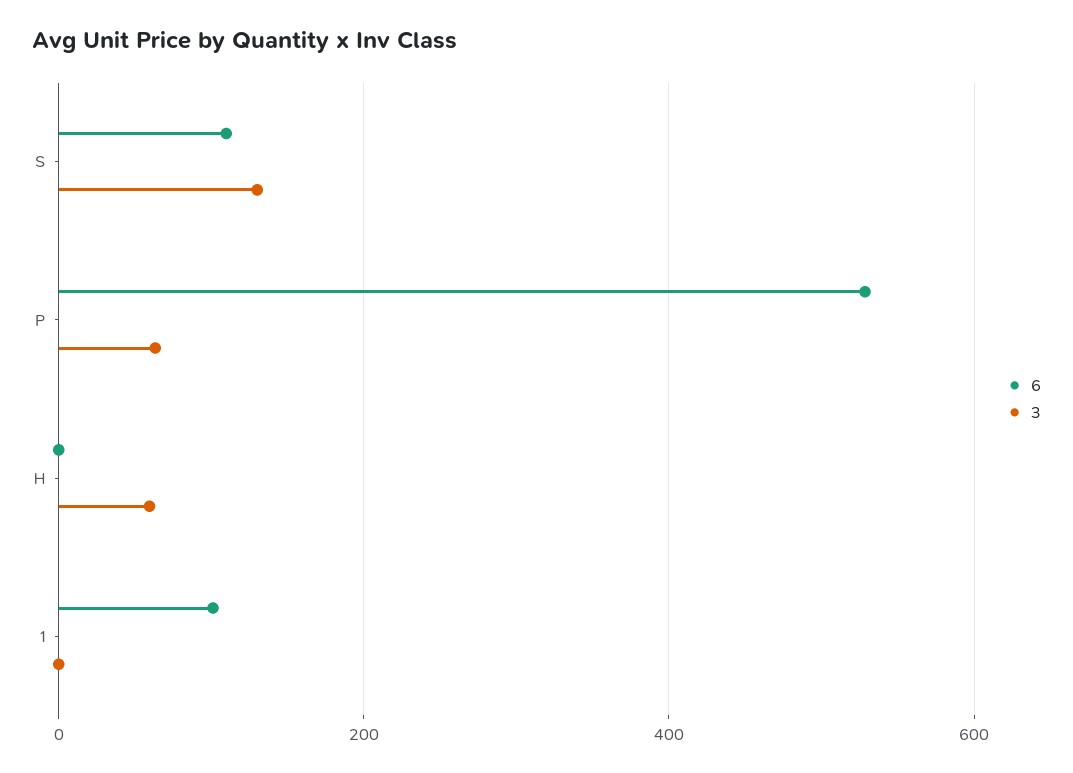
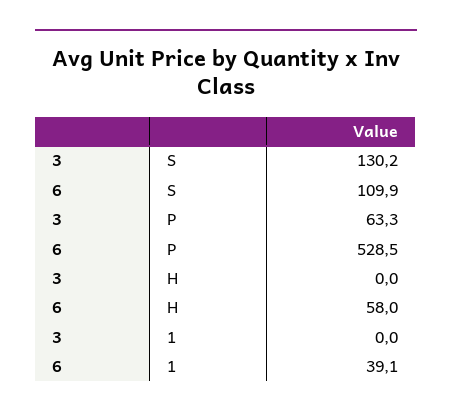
6, H: 0 -> 58
3, H: 60 -> 0
6, 1: 100 -> 39.1

